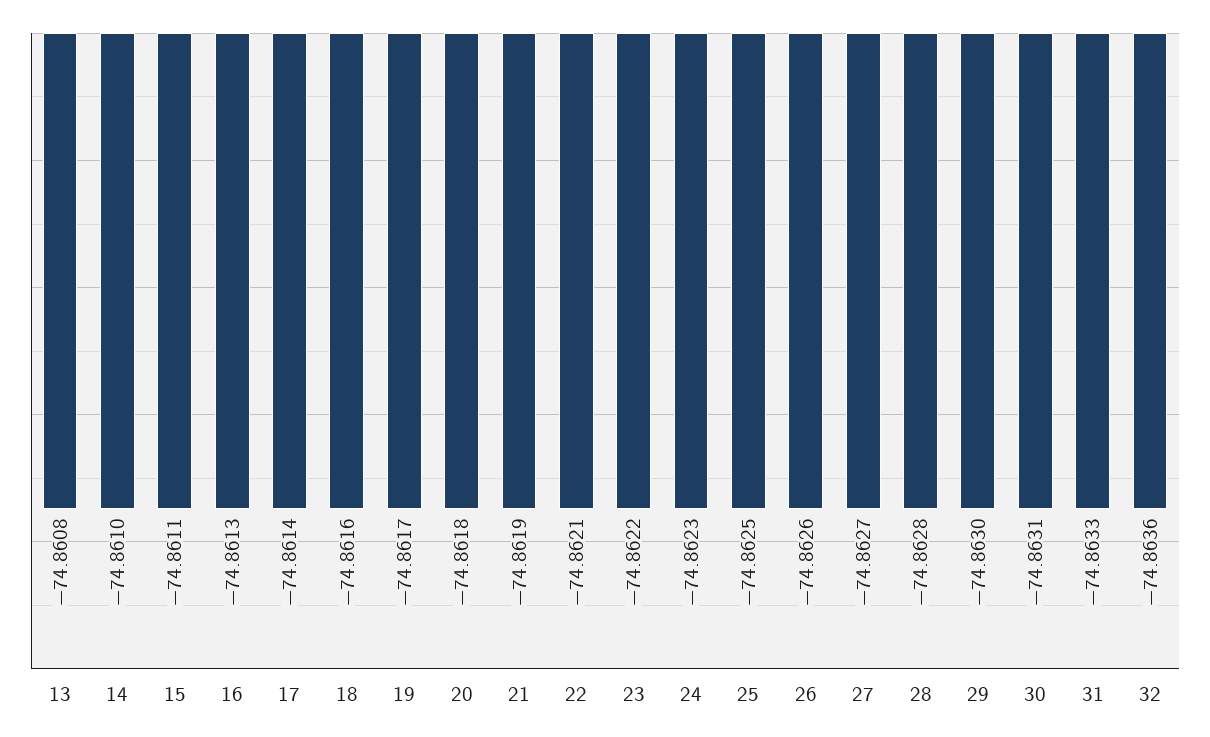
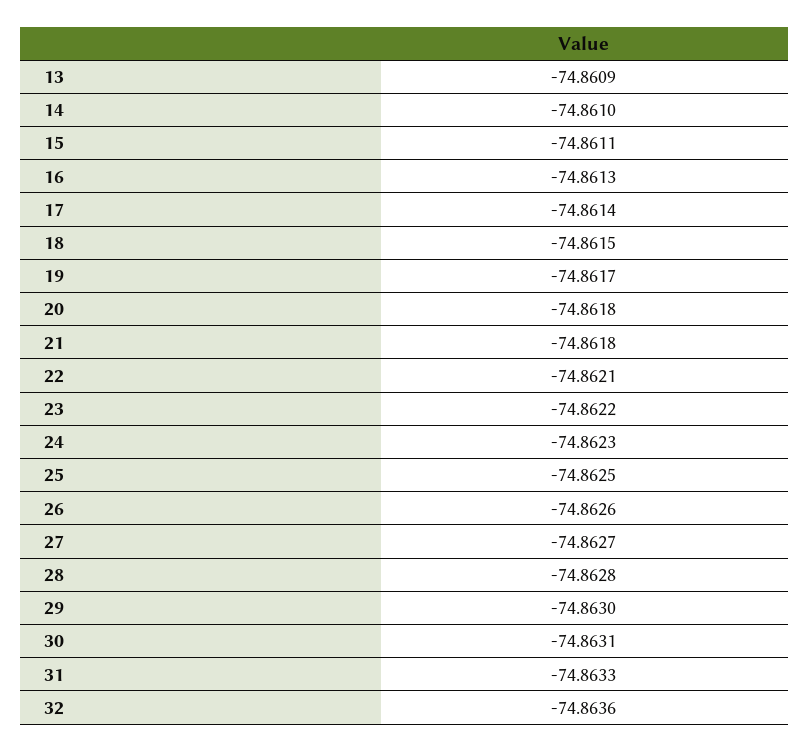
13: -74.8608 -> -74.8609
18: -74.8616 -> -74.8615
21: -74.8619 -> -74.8618

